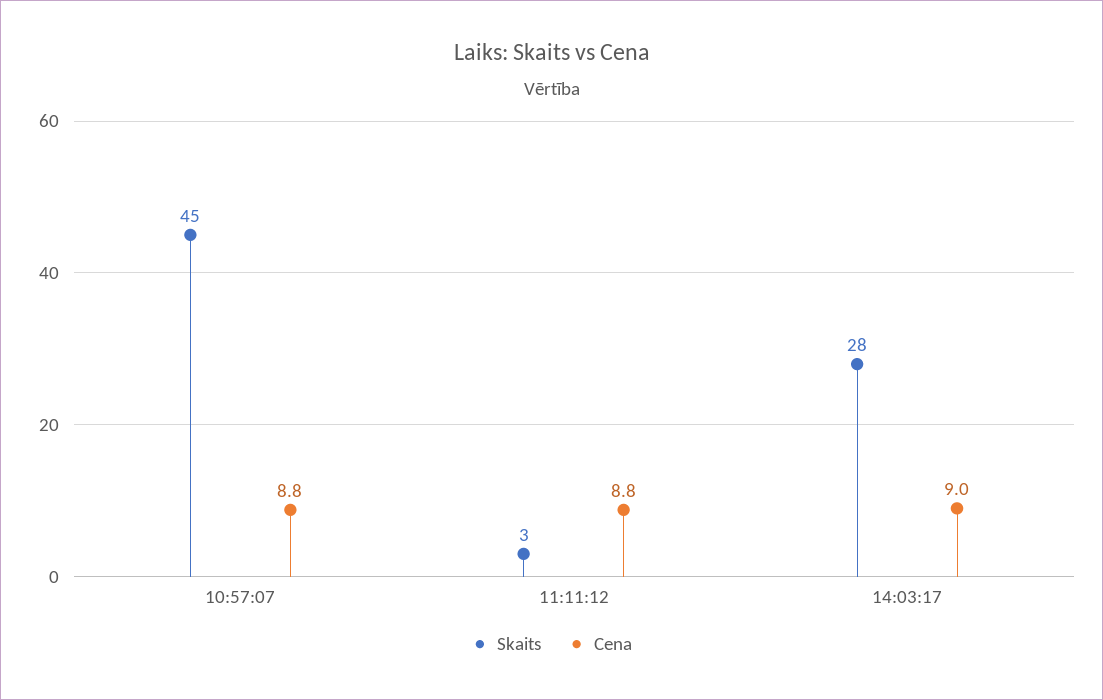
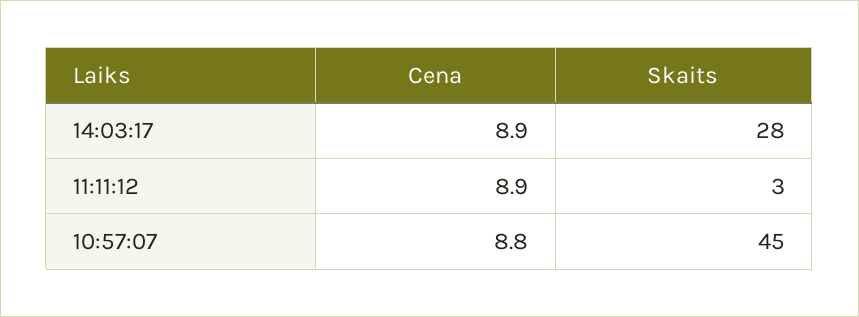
Cena, 11:11:12: 8.8 -> 8.9
Cena, 14:03:17: 9 -> 8.9

